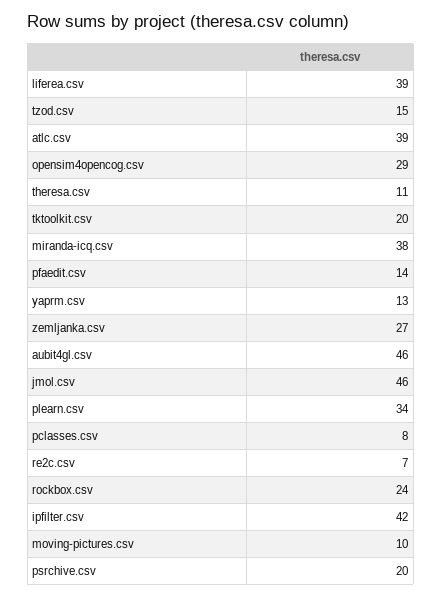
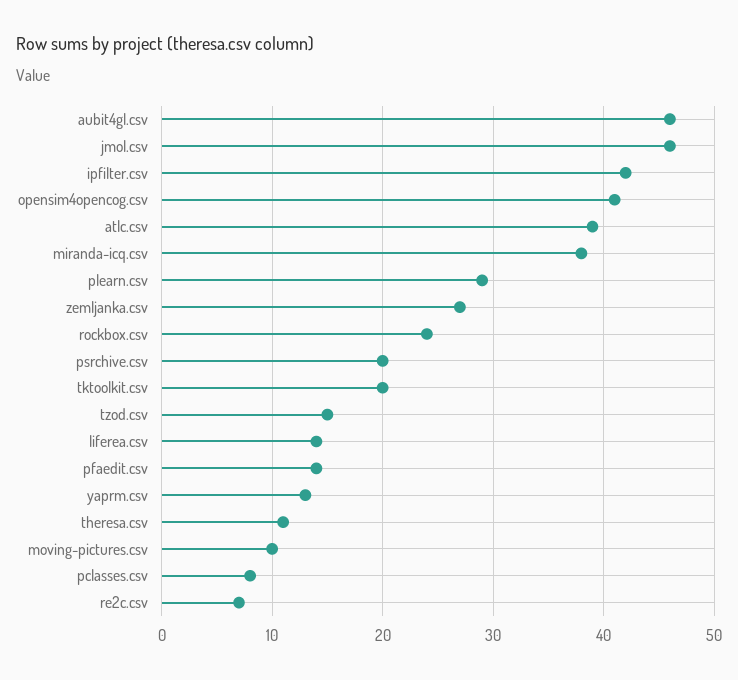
liferea.csv: 39 -> 14
opensim4opencog.csv: 29 -> 41
plearn.csv: 34 -> 29

